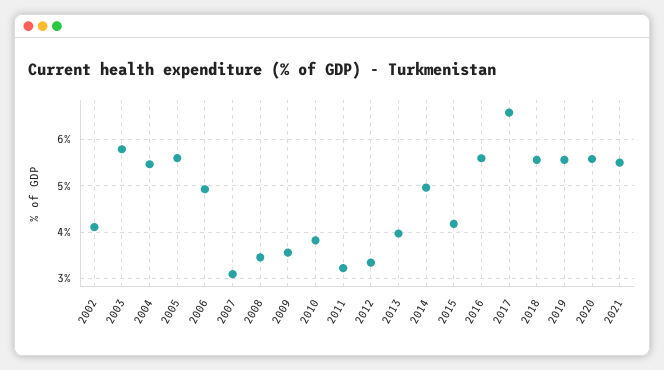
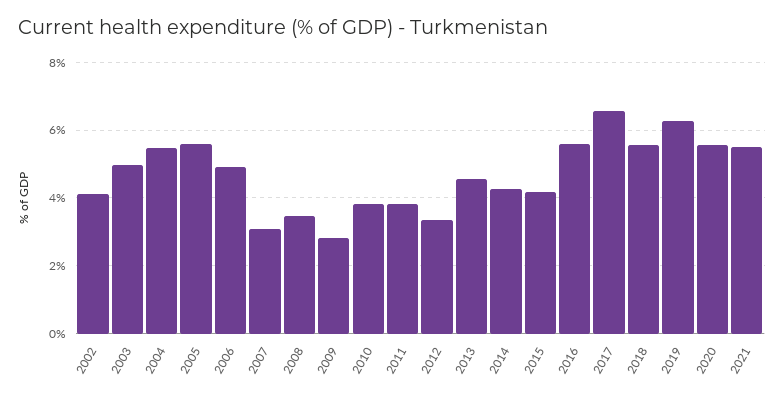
2003: 5.8 -> 5
2009: 3.6 -> 2.8
2011: 3.2 -> 3.8
2013: 4 -> 4.6
2014: 5 -> 4.2
2019: 5.6 -> 6.2

